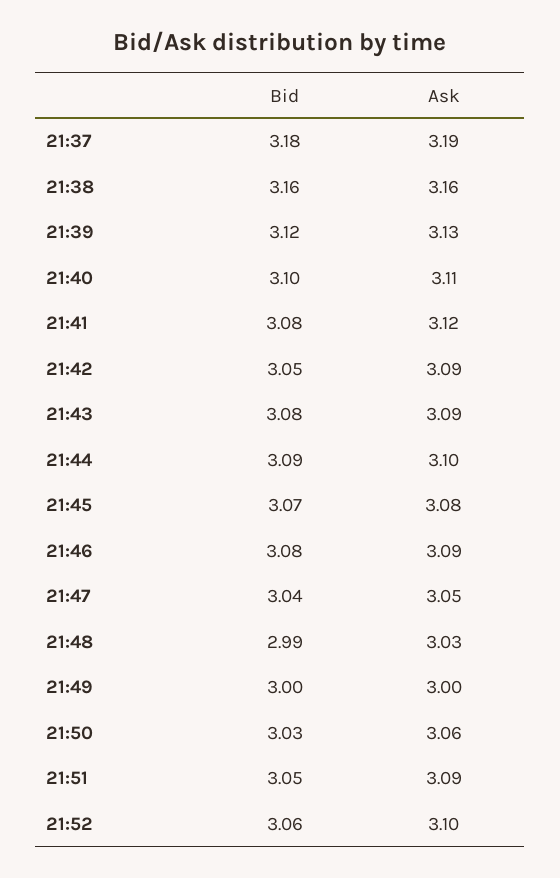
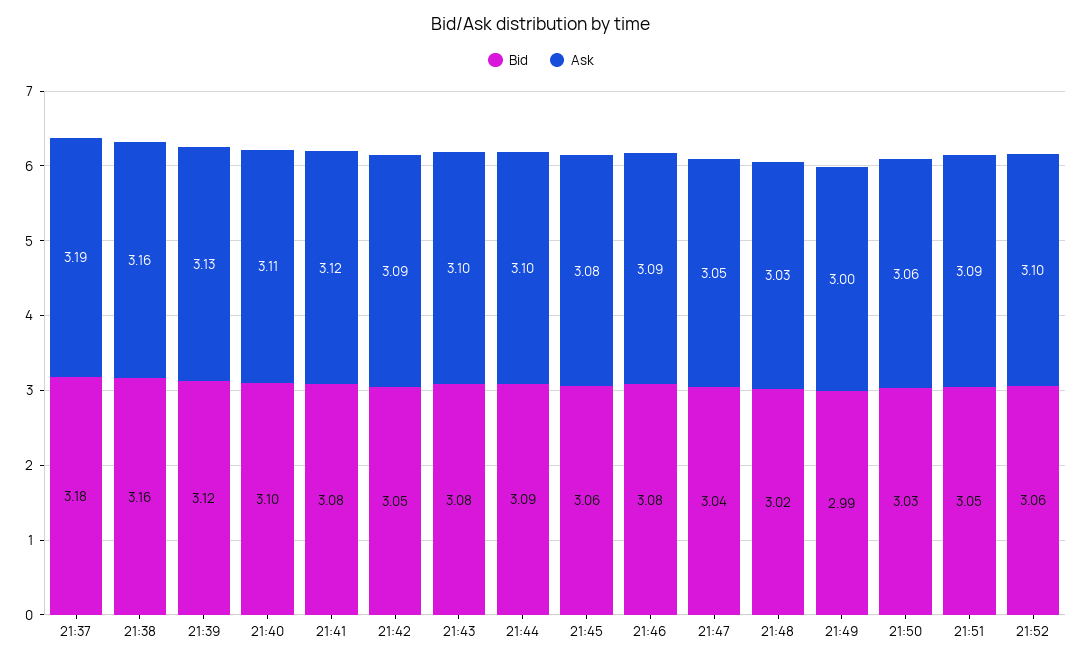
Ask, 21:43: 3.09 -> 3.1
Bid, 21:45: 3.07 -> 3.06
Bid, 21:48: 2.99 -> 3.02
Bid, 21:49: 3 -> 2.99

